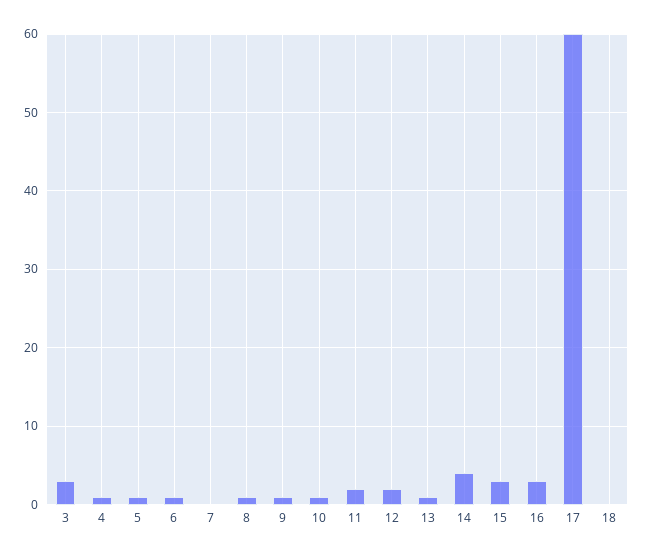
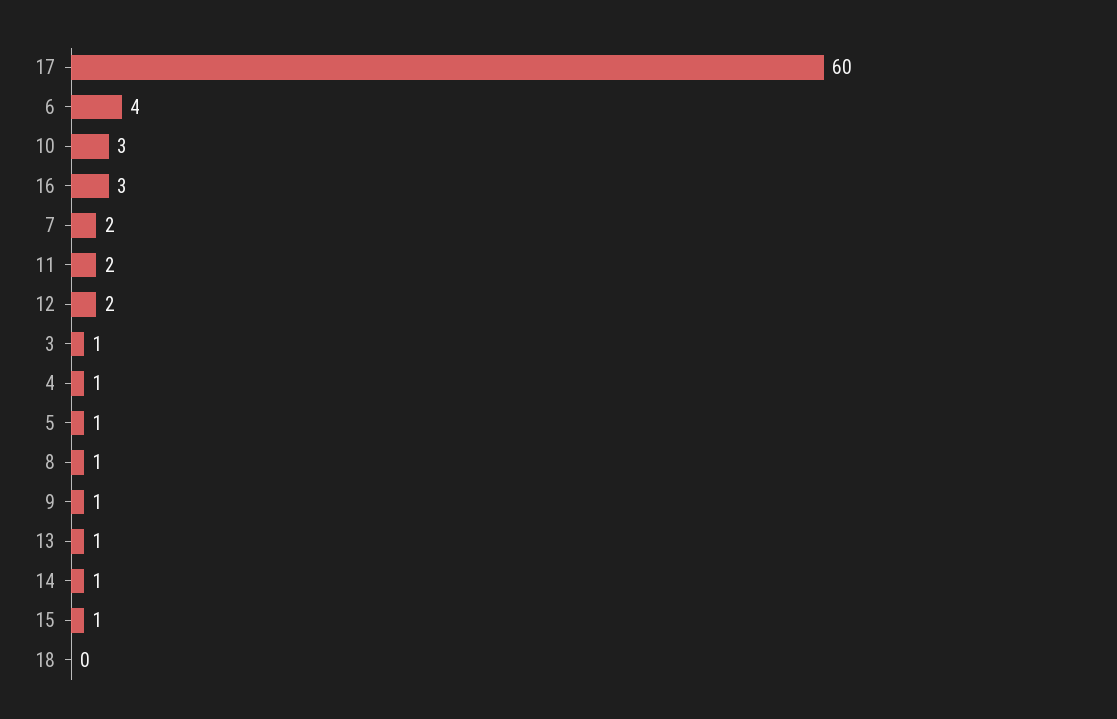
3: 3 -> 1
6: 1 -> 4
7: 0 -> 2
10: 1 -> 3
14: 4 -> 1
15: 3 -> 1

